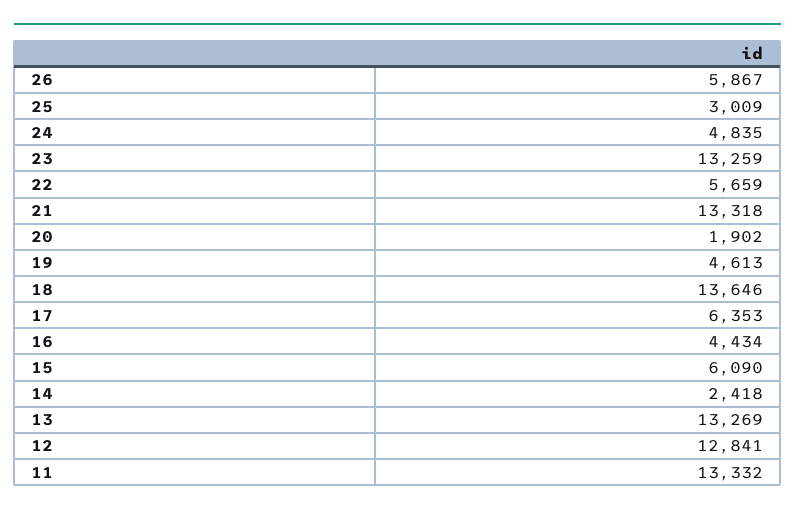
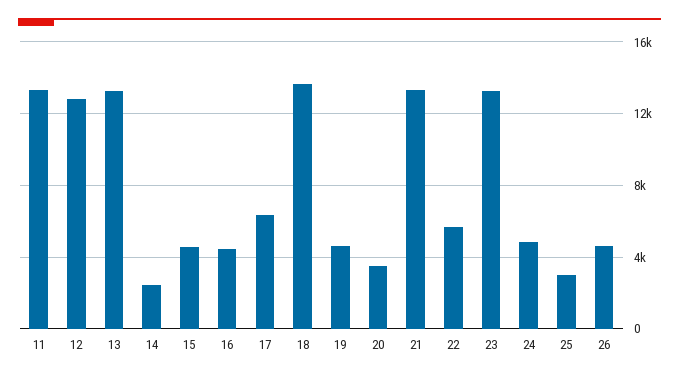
26: 5867 -> 4500
20: 1902 -> 3500
15: 6090 -> 4500

